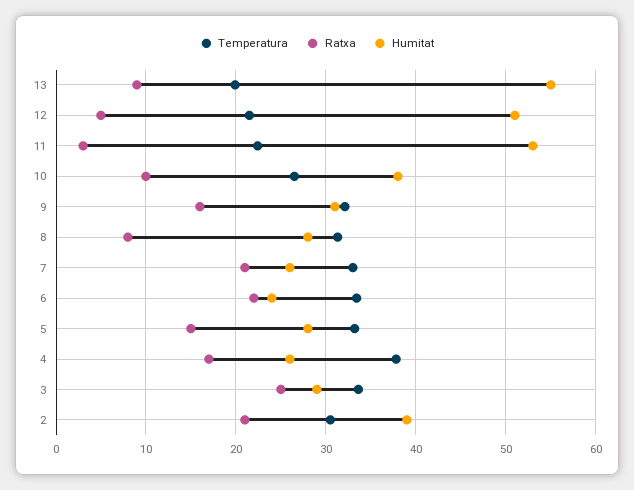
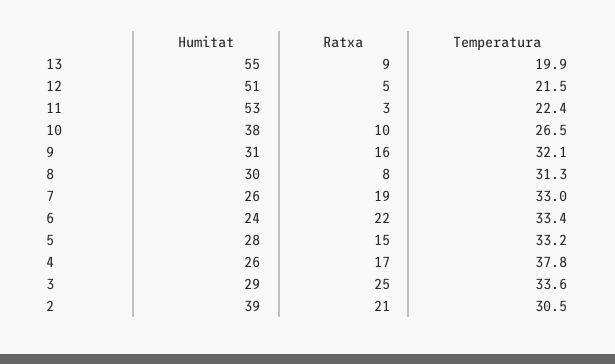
Humitat, 8: 28 -> 30
Ratxa, 7: 21 -> 19

